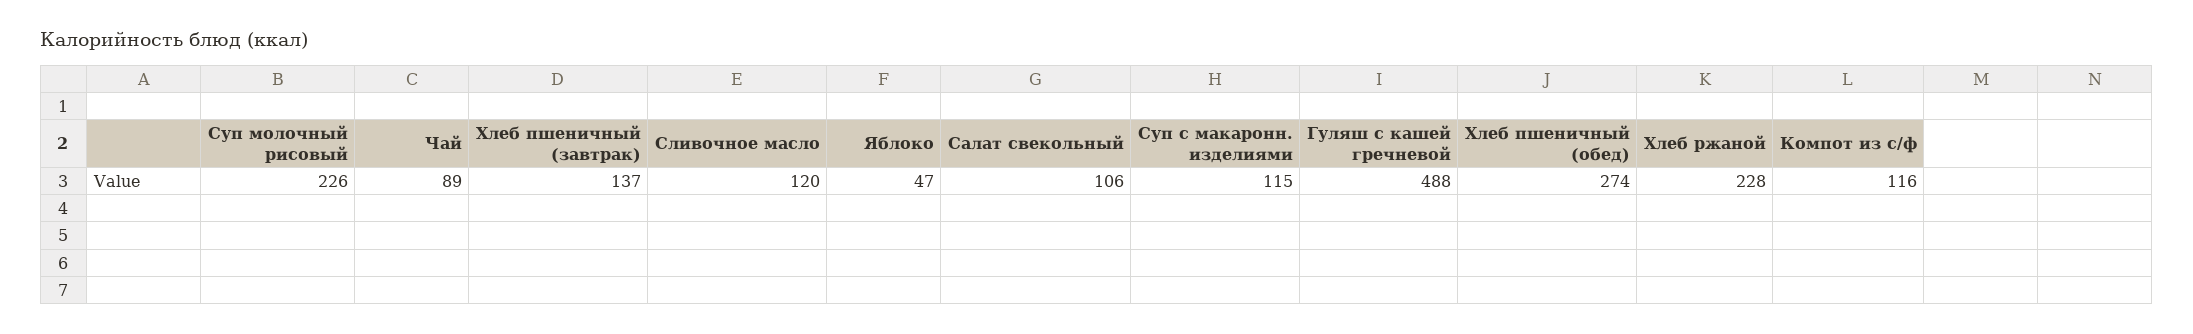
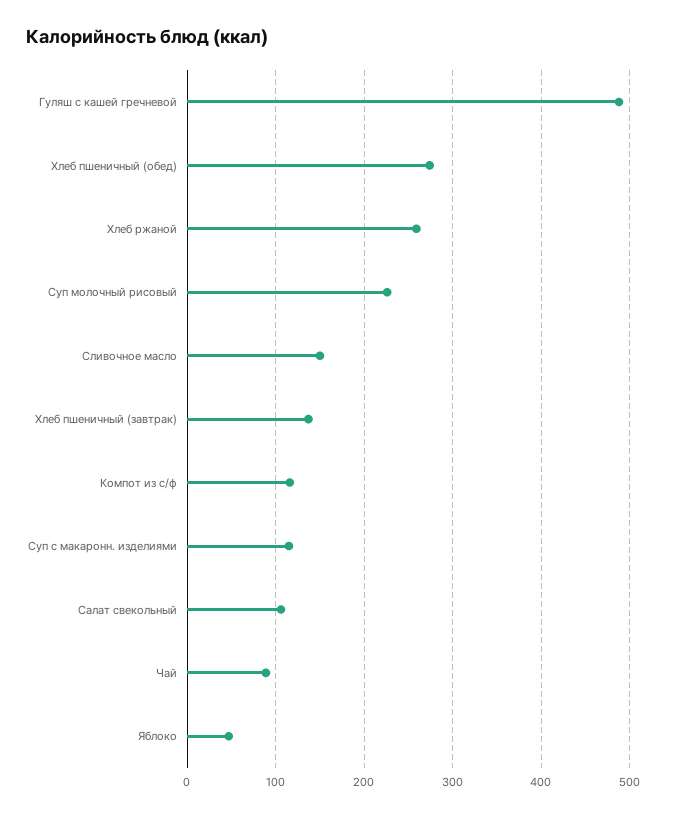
Сливочное масло: 120 -> 150
Хлеб ржаной: 228 -> 260

